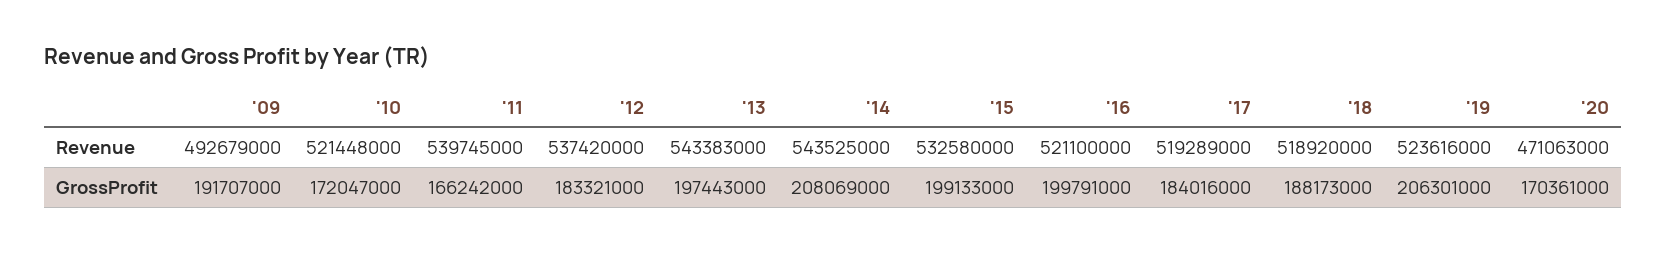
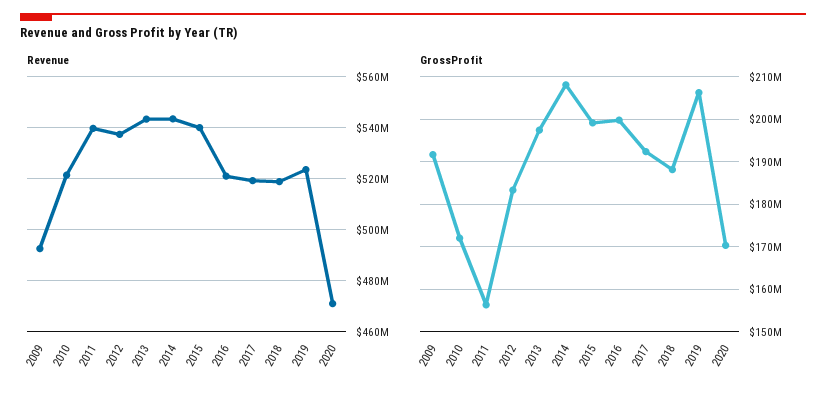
Revenue, '15: 532580000 -> 540000000
GrossProfit, '11: 166242000 -> 156000000
GrossProfit, '17: 184016000 -> 192000000

